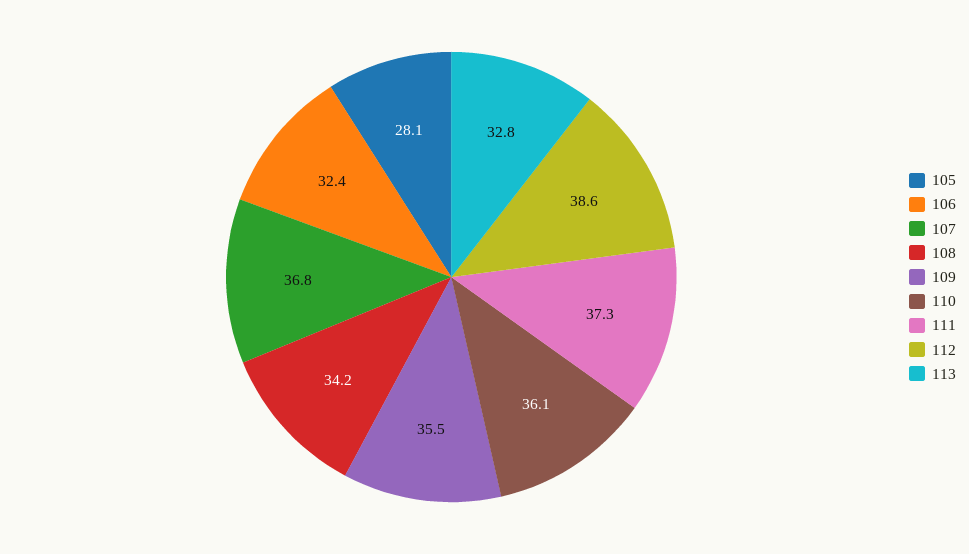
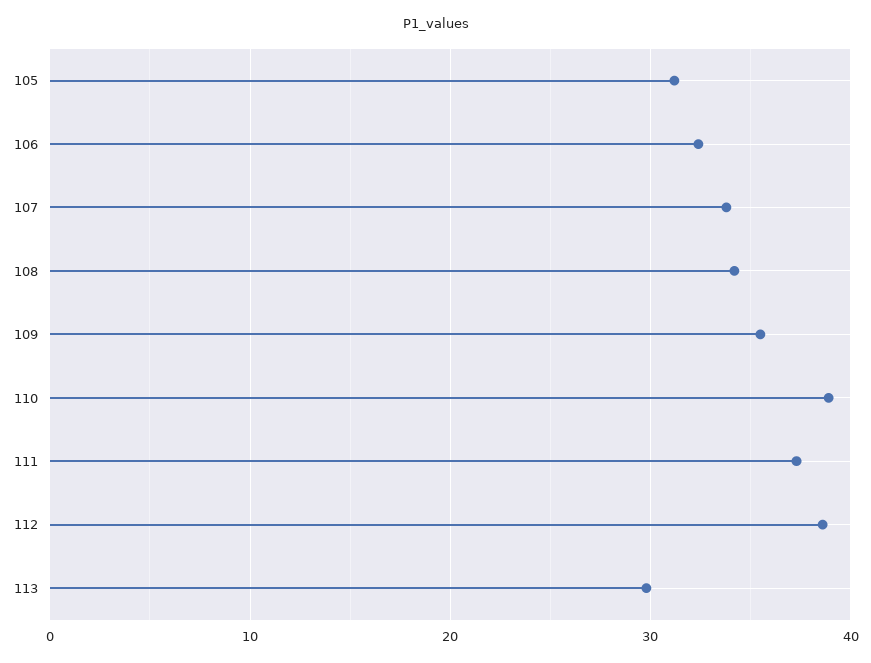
105: 28.1 -> 31
107: 36.8 -> 34
110: 36.1 -> 39
113: 32.8 -> 30

